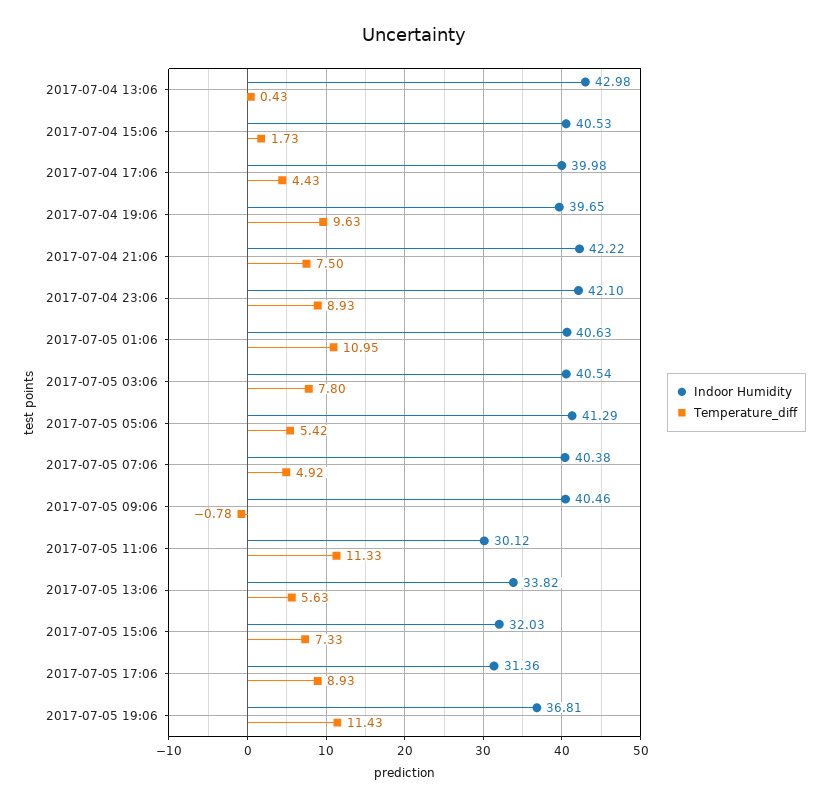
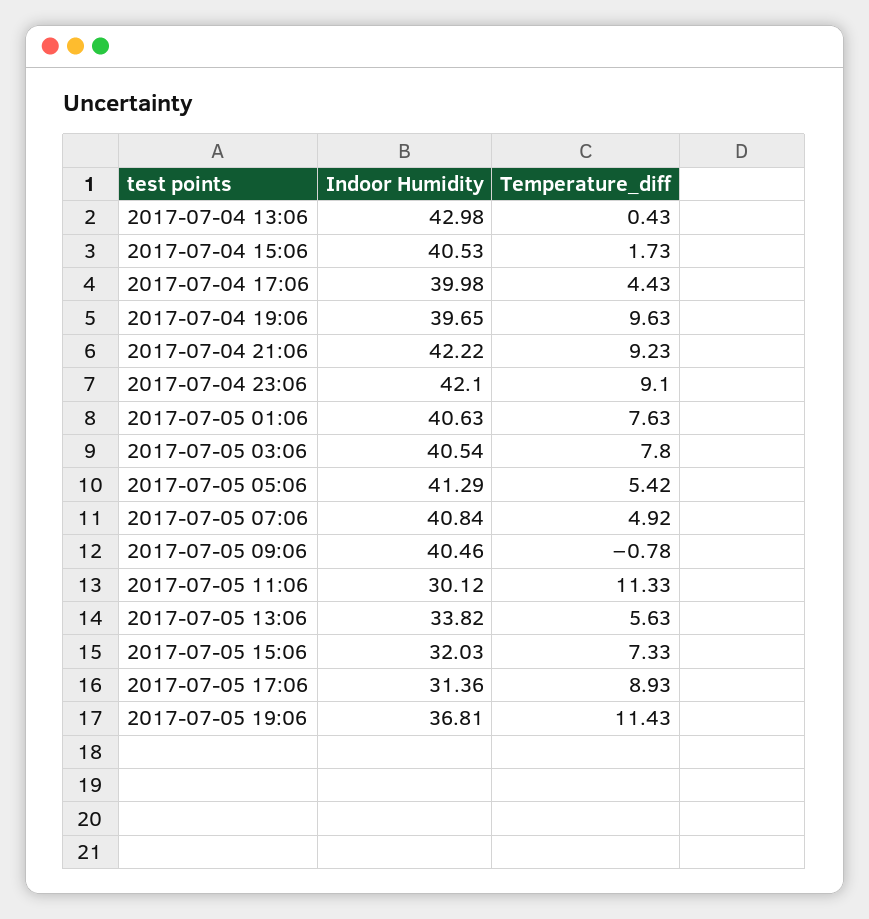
Temperature_diff, 2017-07-04 21:06: 7.5 -> 9.23
Temperature_diff, 2017-07-04 23:06: 8.93 -> 9.1
Temperature_diff, 2017-07-05 01:06: 10.95 -> 7.63
Indoor Humidity, 2017-07-05 07:06: 40.38 -> 40.84

